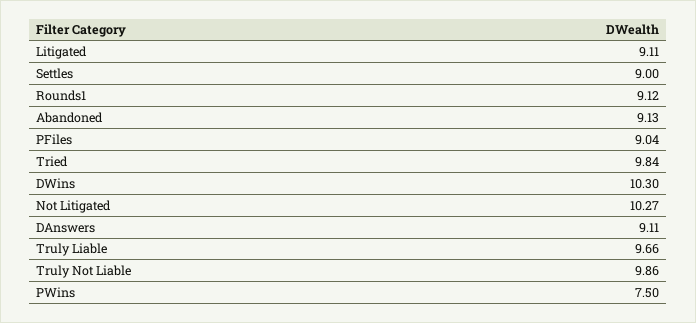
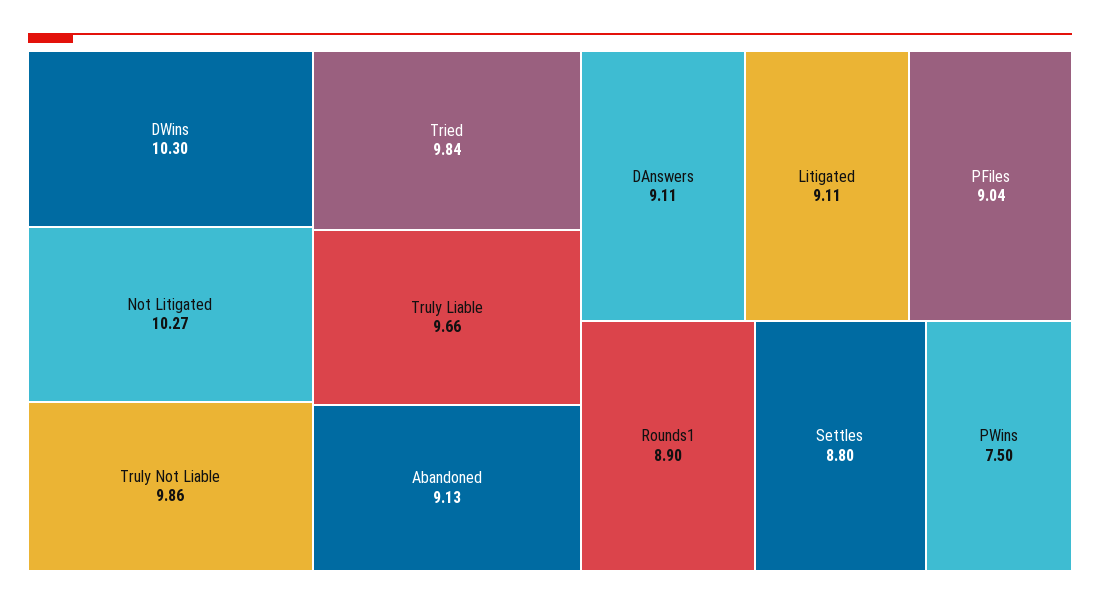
Settles: 9 -> 8.8
Rounds1: 9.12 -> 8.9

